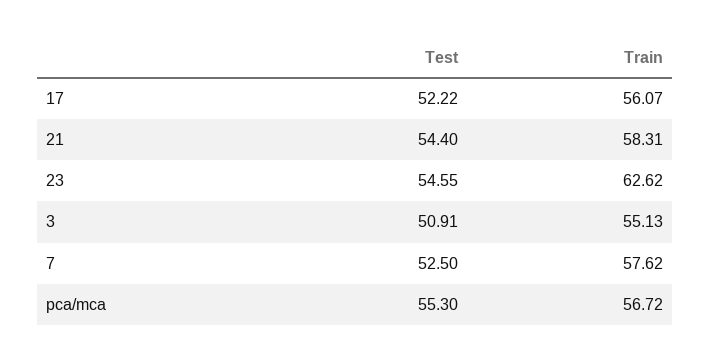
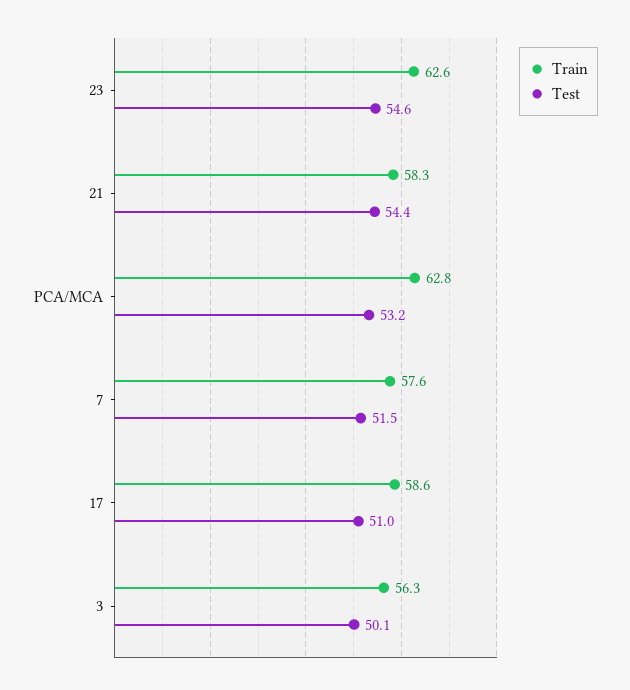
Test, 17: 52.22 -> 51
Train, 17: 56.07 -> 58.6
Test, 3: 50.91 -> 50.1
Train, 3: 55.13 -> 56.3
Test, 7: 52.5 -> 51.5
Test, pca/mca: 55.3 -> 53.2
Train, pca/mca: 56.72 -> 62.8

